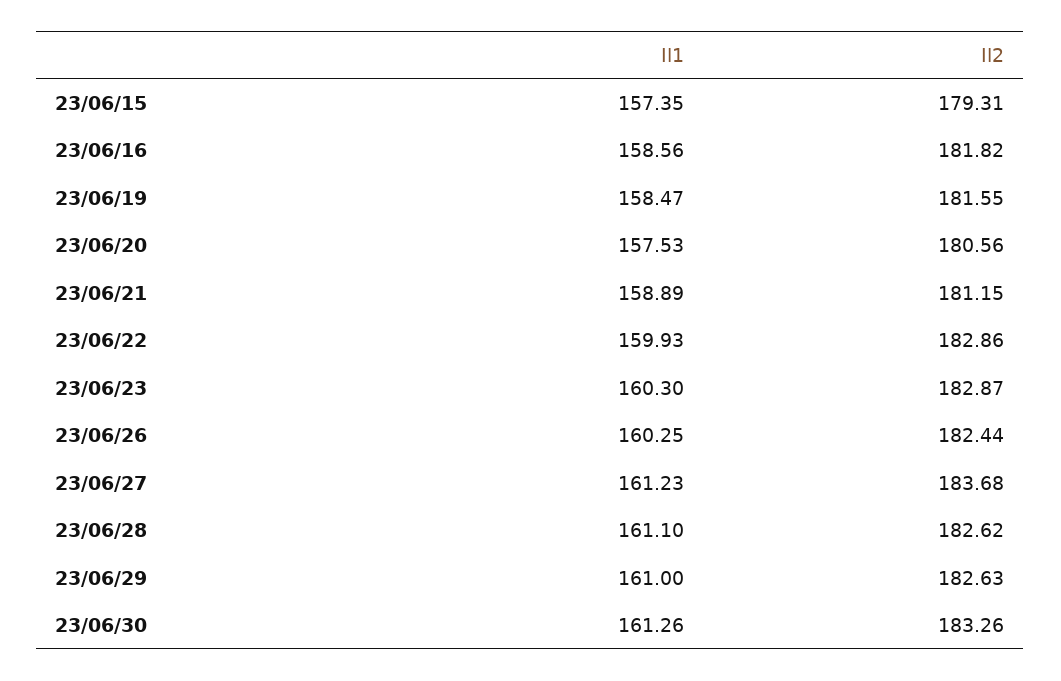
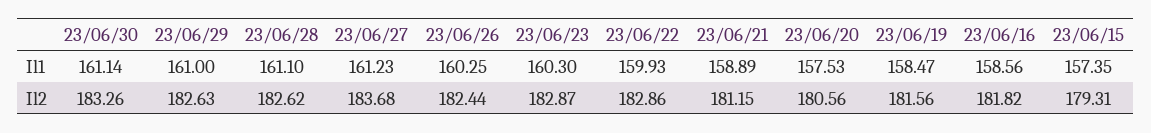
Il2, 23/06/19: 181.55 -> 181.56
Il1, 23/06/30: 161.26 -> 161.14

